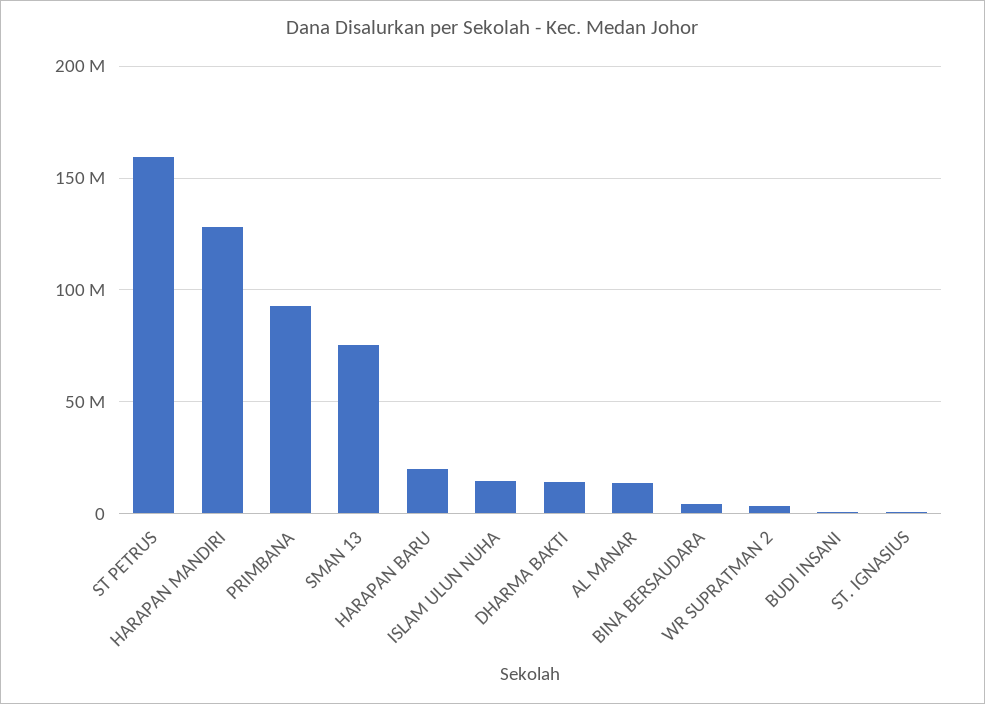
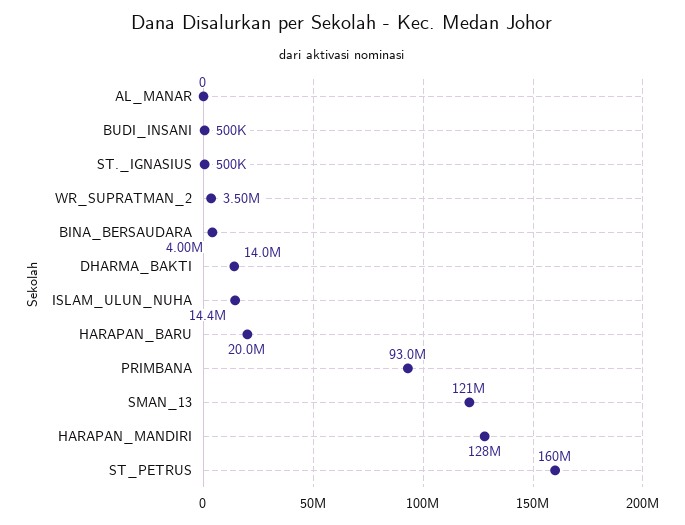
SMAN 13: 75000000 -> 121000000
AL MANAR: 15000000 -> 0

